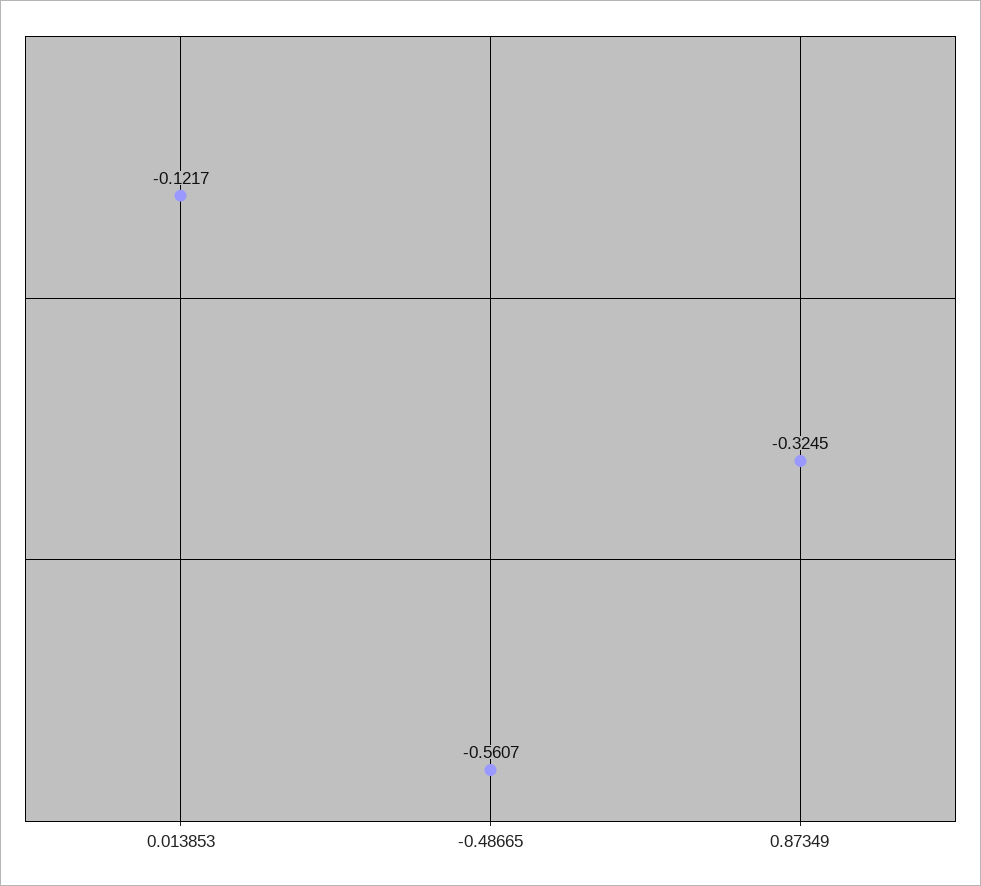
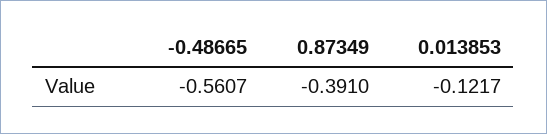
0.87349: -0.3245 -> -0.391

